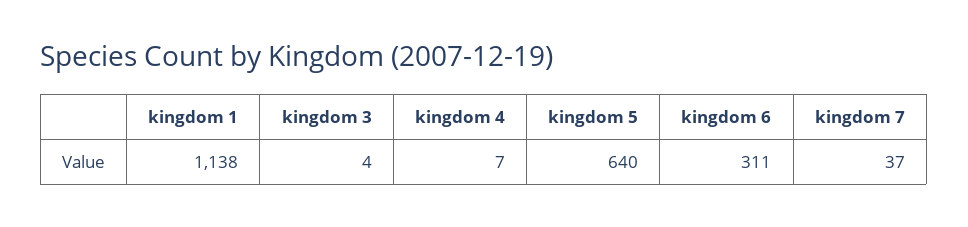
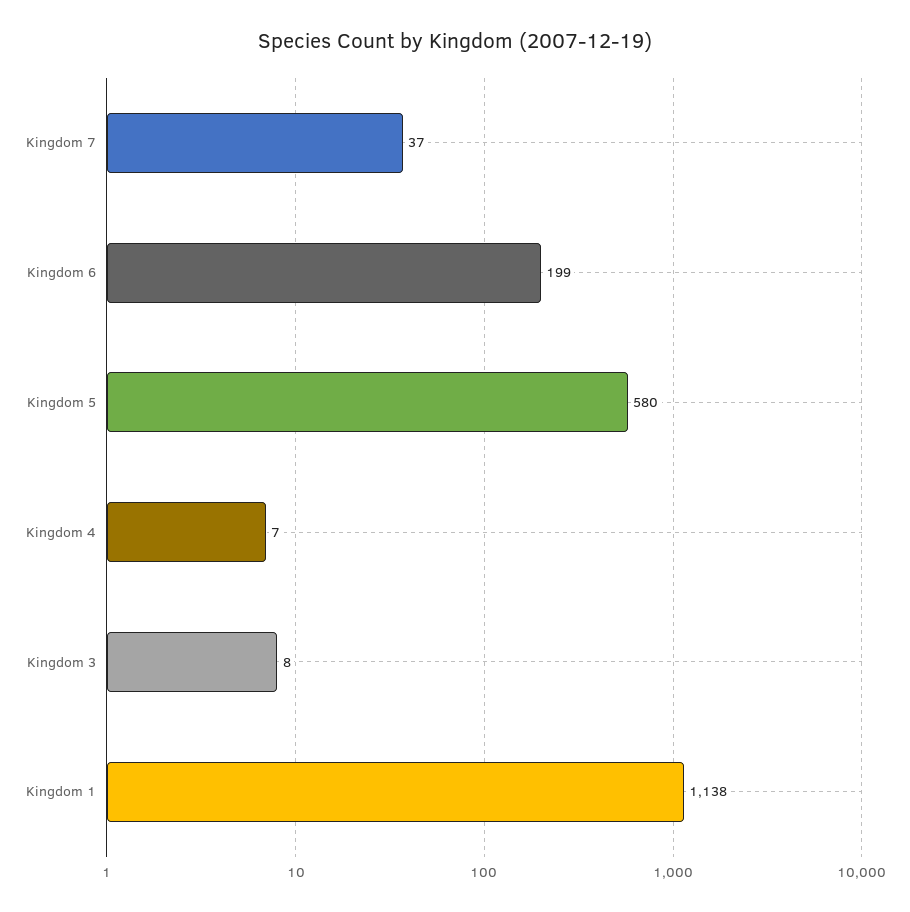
kingdom 3: 4 -> 8
kingdom 5: 640 -> 580
kingdom 6: 311 -> 199

